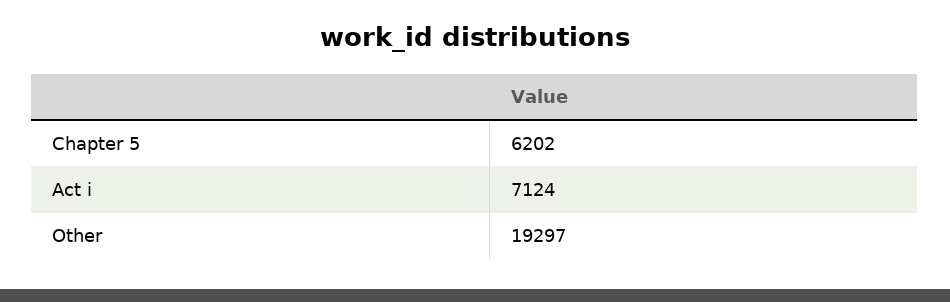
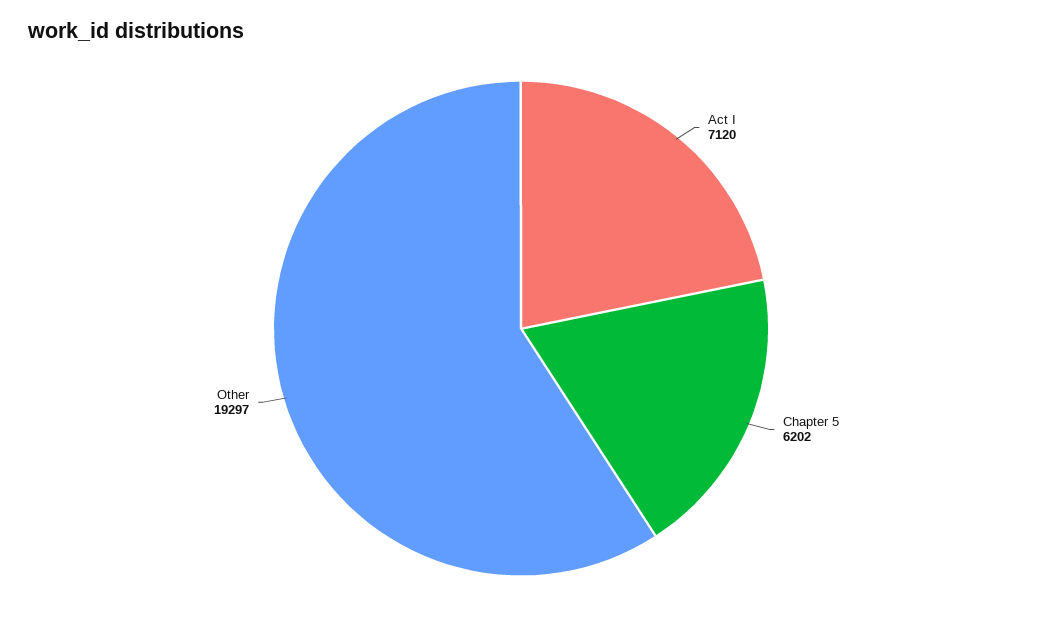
Act i: 7124 -> 7120

